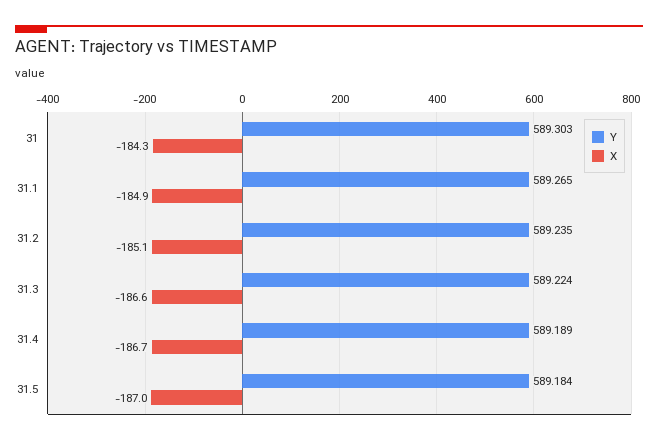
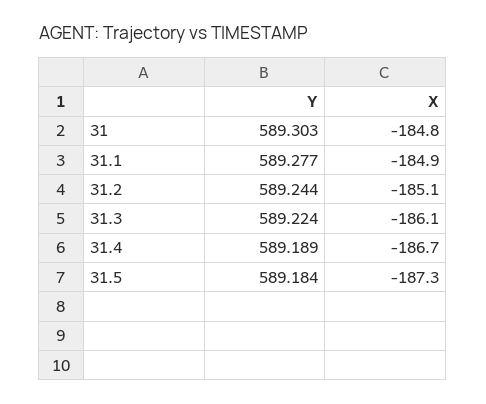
X, 31: -184.3 -> -184.8
Y, 31.1: 589.265 -> 589.277
Y, 31.2: 589.235 -> 589.244
X, 31.3: -186.6 -> -186.1
X, 31.5: -187 -> -187.3

